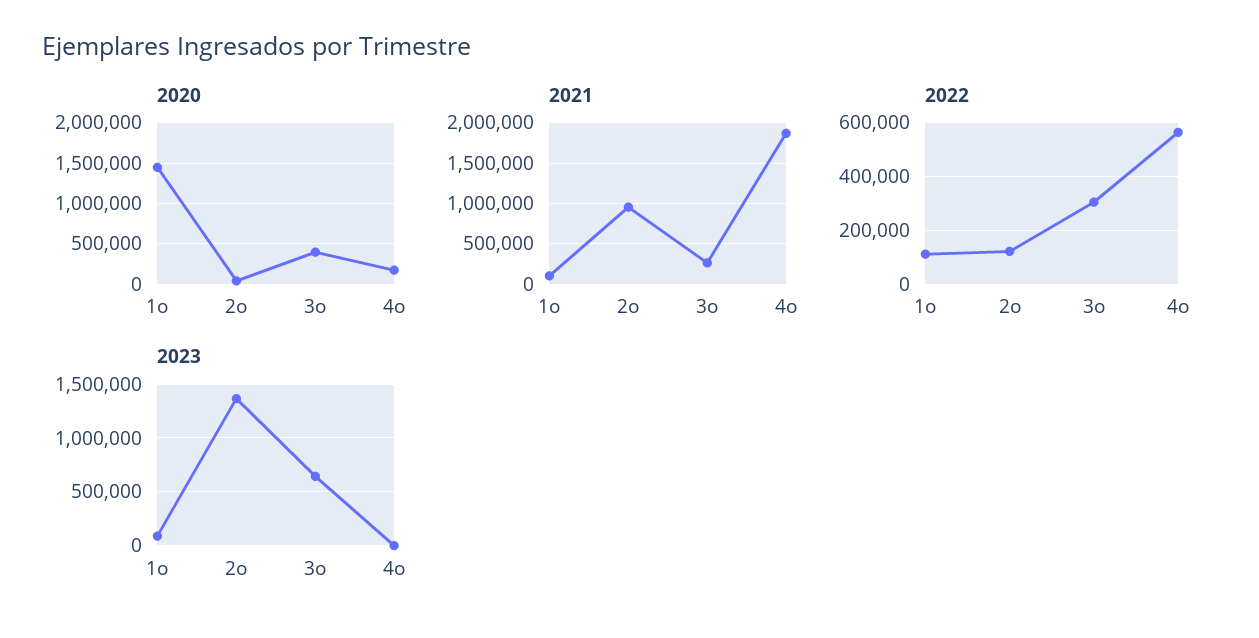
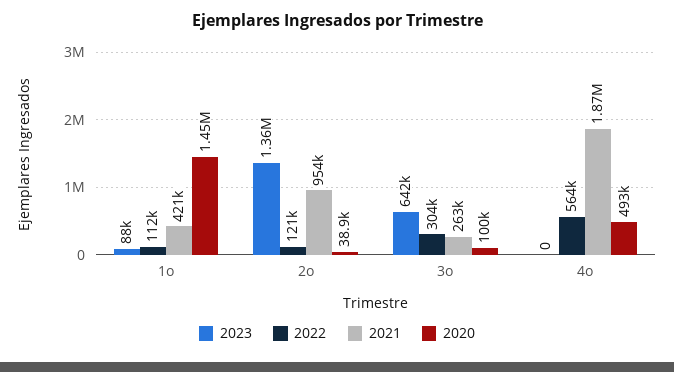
2020, 3o: 400000 -> 100000
2020, 4o: 200000 -> 493000
2021, 1o: 100000 -> 421000

